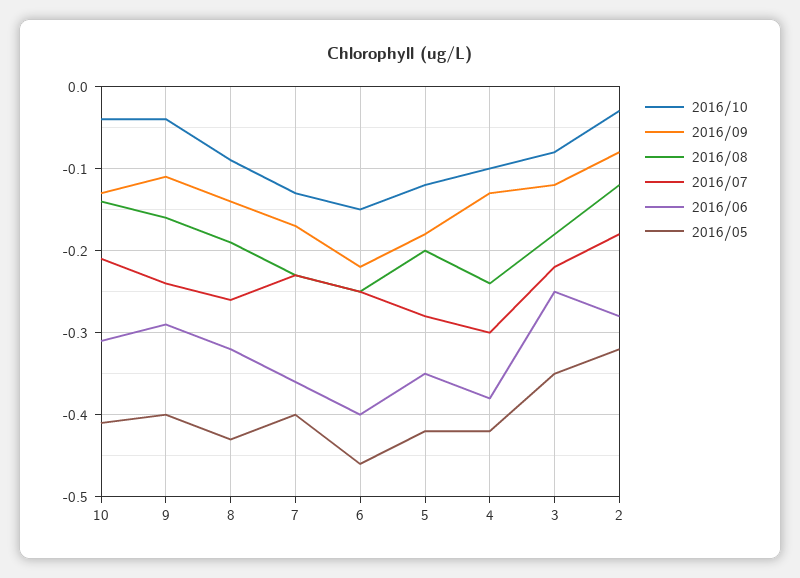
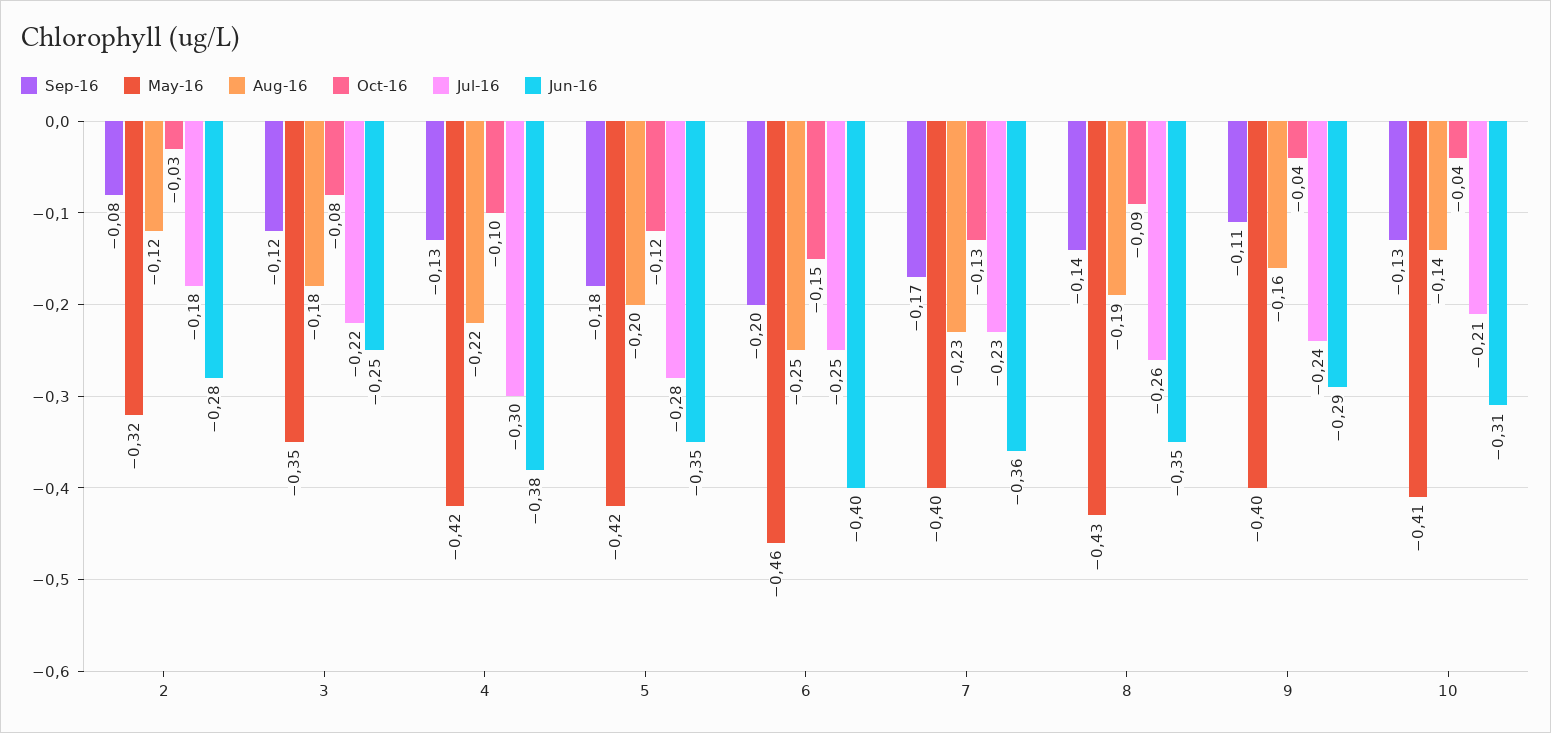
2016/06, 8: -0.32 -> -0.35
2016/09, 6: -0.22 -> -0.2
2016/08, 4: -0.24 -> -0.22

